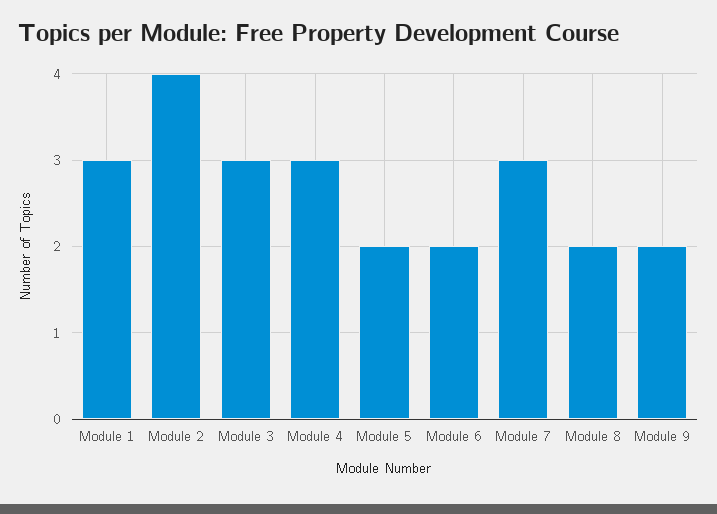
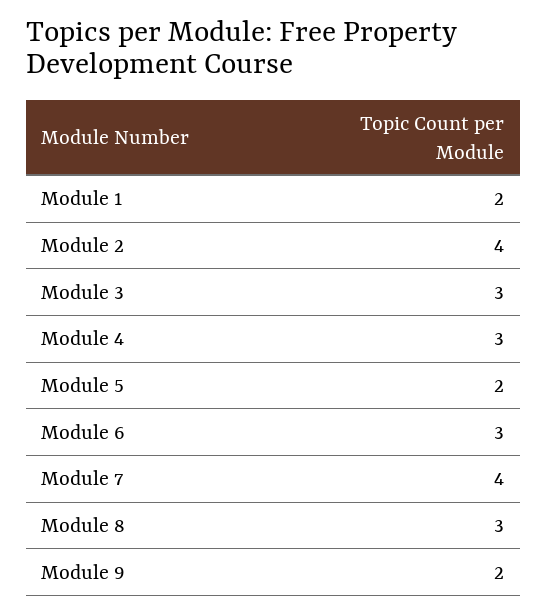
Module 1: 3 -> 2
Module 6: 2 -> 3
Module 7: 3 -> 4
Module 8: 2 -> 3

